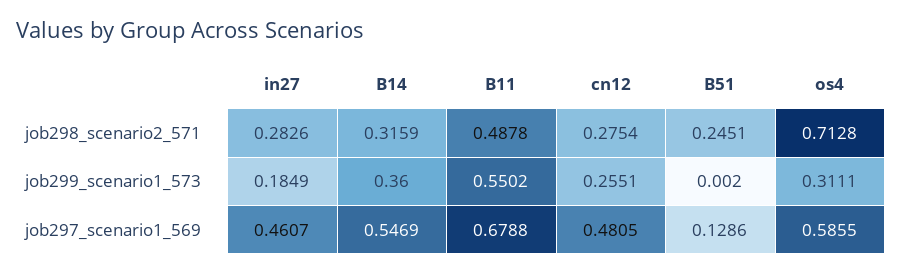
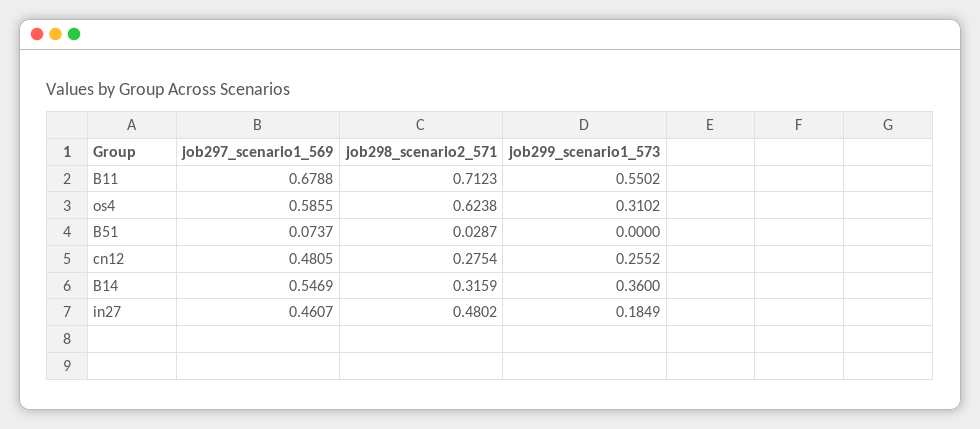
in27, job298_scenario2_571: 0.2826 -> 0.4802
B11, job298_scenario2_571: 0.4878 -> 0.7123
B51, job298_scenario2_571: 0.2451 -> 0.0287
os4, job298_scenario2_571: 0.7128 -> 0.6238
cn12, job299_scenario1_573: 0.2551 -> 0.2552
B51, job299_scenario1_573: 0.002 -> 0
os4, job299_scenario1_573: 0.3111 -> 0.3102
B51, job297_scenario1_569: 0.1286 -> 0.0737

